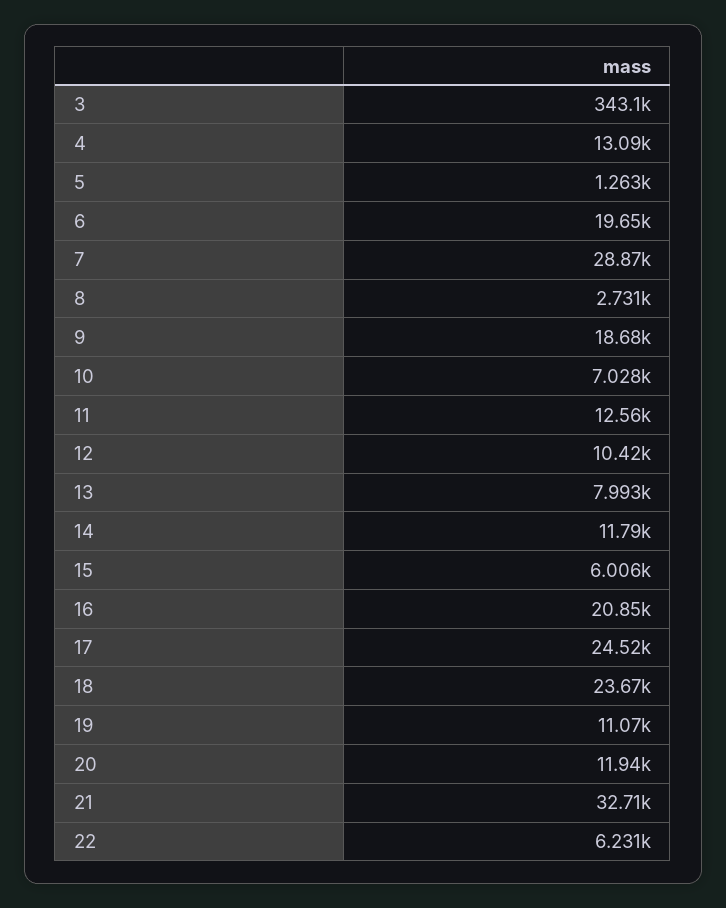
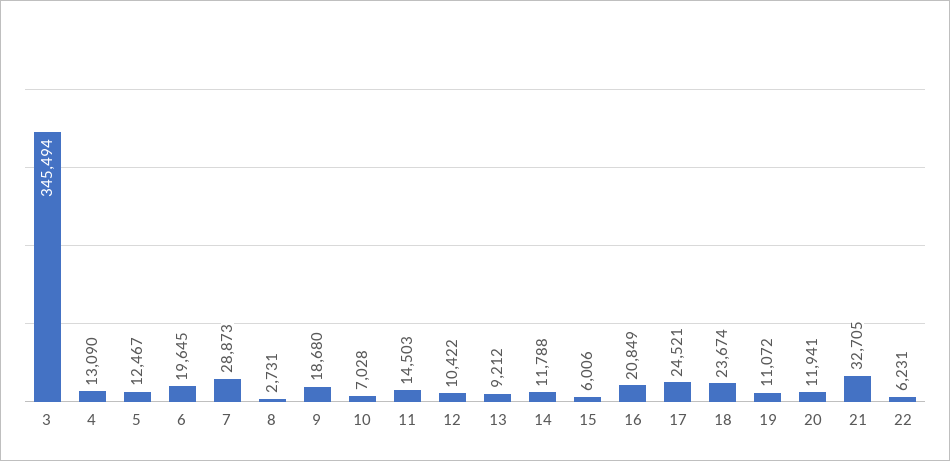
3: 343100 -> 345494
5: 1263 -> 12467
11: 12560 -> 14503
13: 7993 -> 9212

